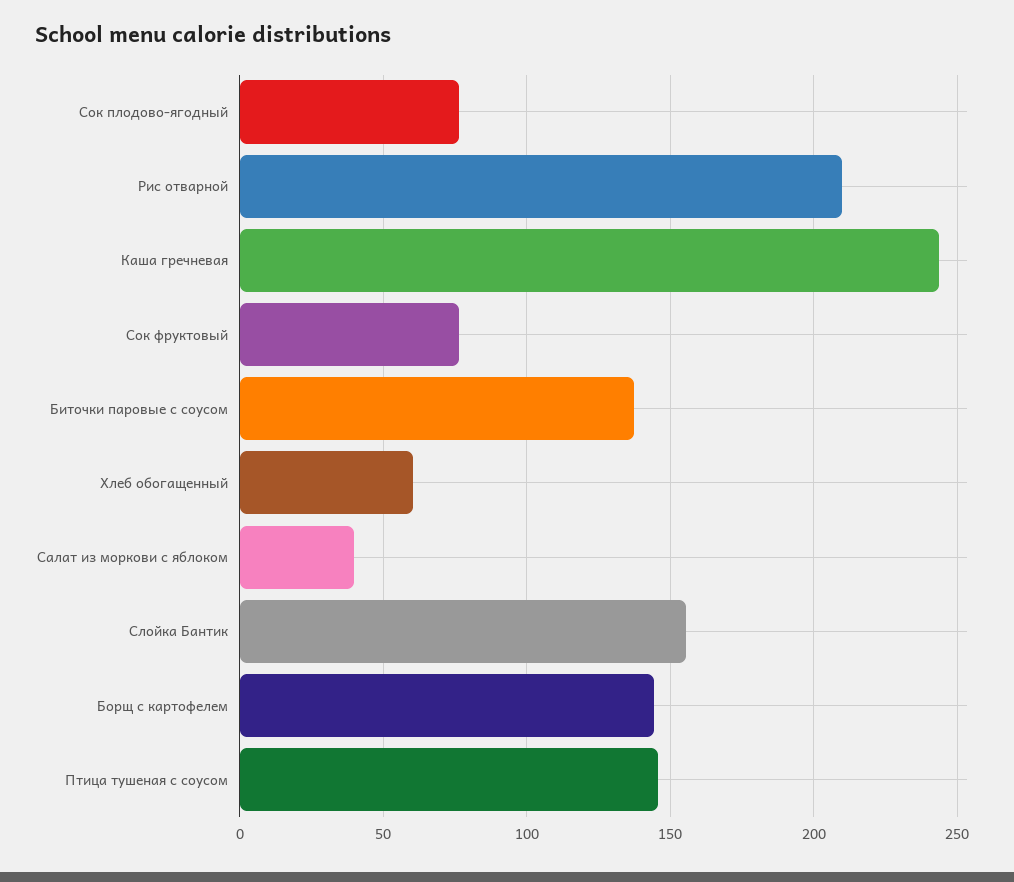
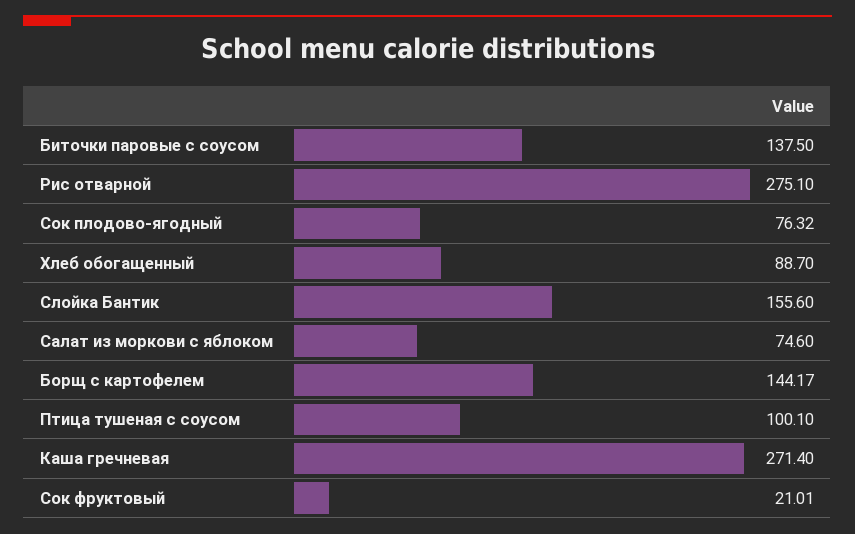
Рис отварной: 210 -> 275.1
Каша гречневая: 245 -> 271.4
Сок фруктовый: 75 -> 21.01
Хлеб обогащенный: 60 -> 88.7
Салат из моркови с яблоком: 40 -> 74.6
Птица тушеная с соусом: 145 -> 100.1

